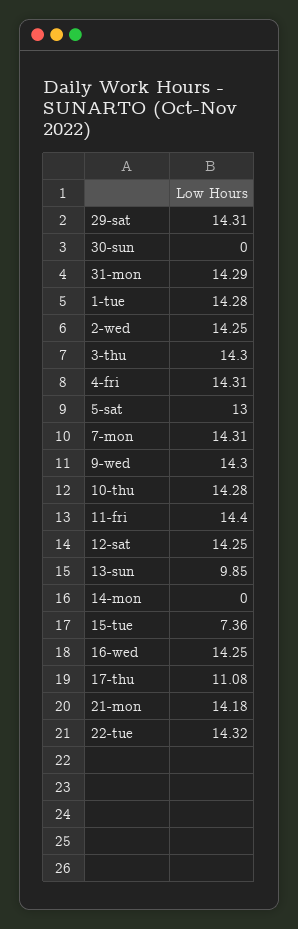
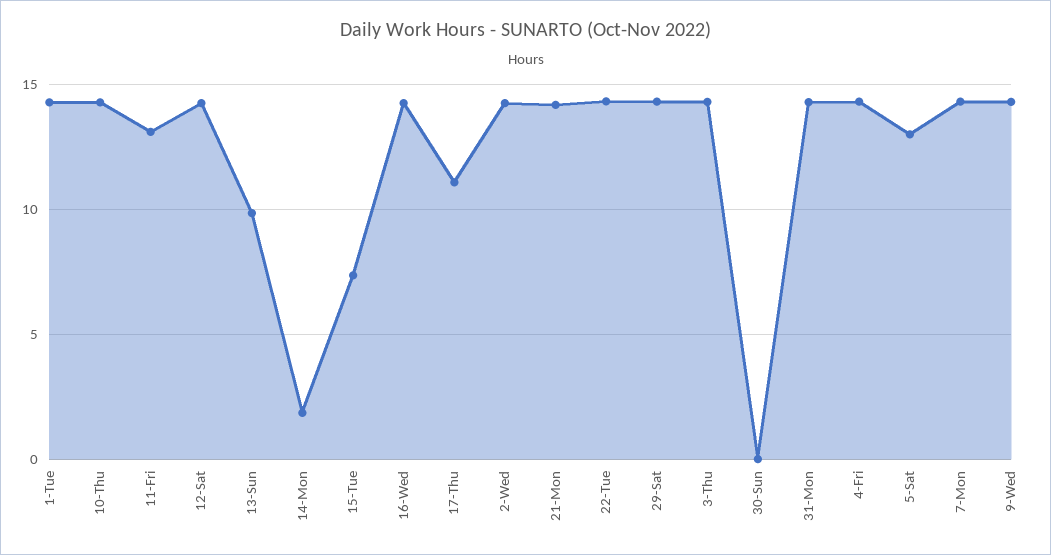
11-fri: 14.4 -> 13
14-mon: 0 -> 2

